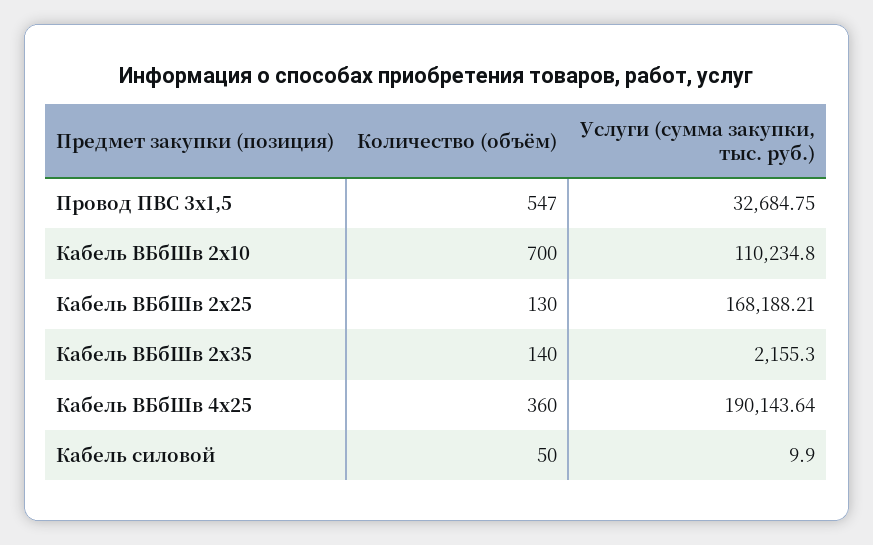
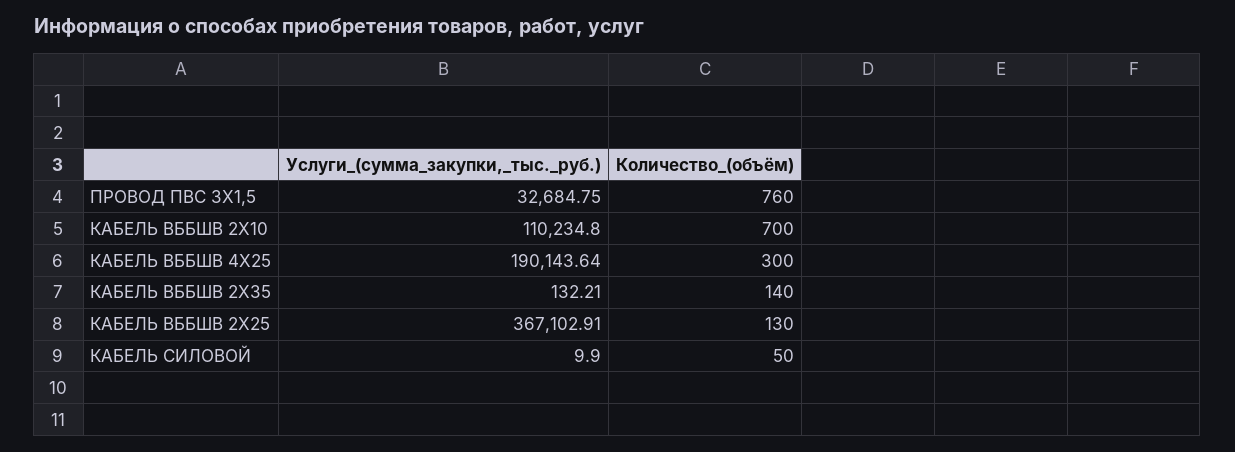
Количество (объём), Провод ПВС 3х1,5: 547 -> 760
Услуги (сумма закупки, тыс. руб.), Кабель ВБбШв 2х25: 168188.21 -> 367102.91
Услуги (сумма закупки, тыс. руб.), Кабель ВБбШв 2х35: 2155.3 -> 132.21
Количество (объём), Кабель ВБбШв 4х25: 360 -> 300

